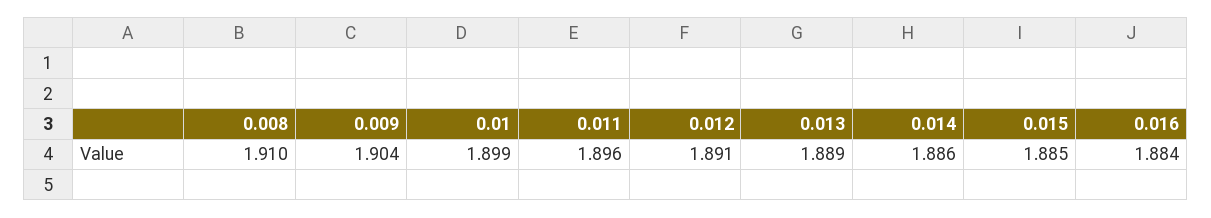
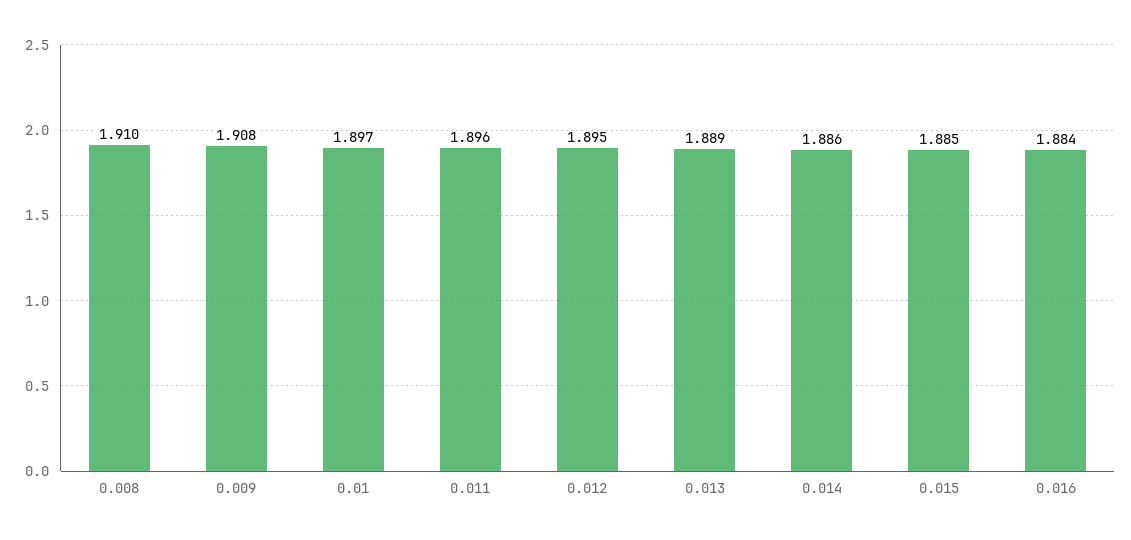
0.009: 1.904 -> 1.908
0.01: 1.899 -> 1.897
0.012: 1.891 -> 1.895

